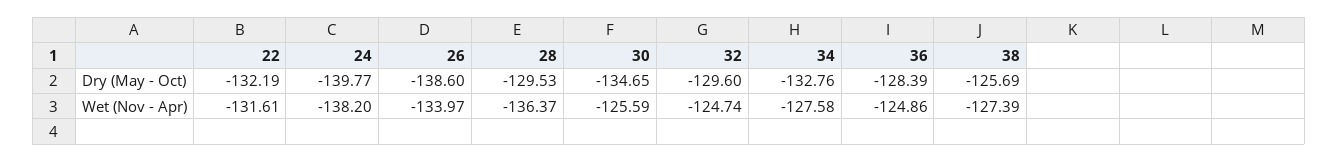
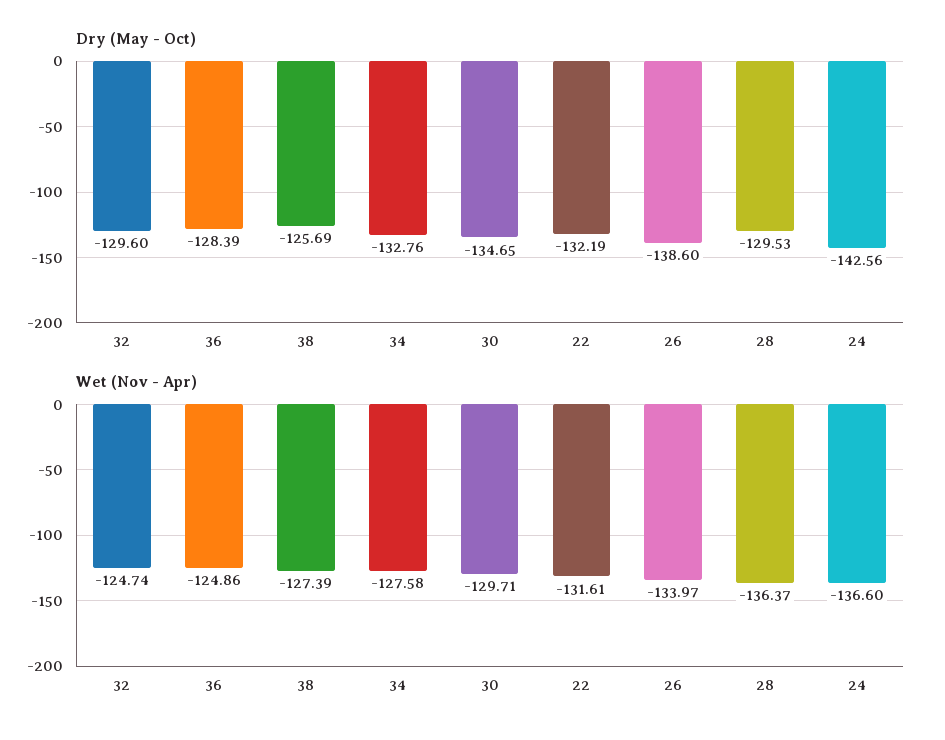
Dry (May - Oct), 24: -139.77 -> -142.56
Wet (Nov - Apr), 24: -138.2 -> -136.6
Wet (Nov - Apr), 30: -125.59 -> -129.71

